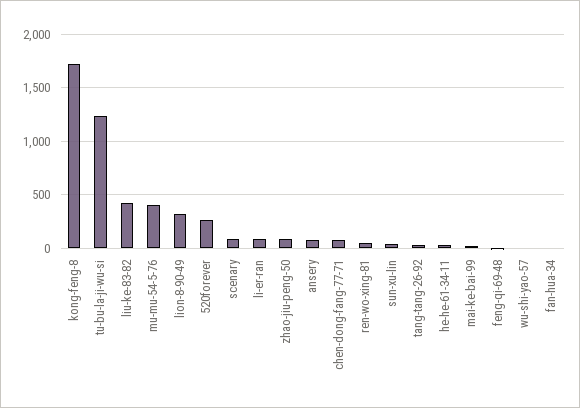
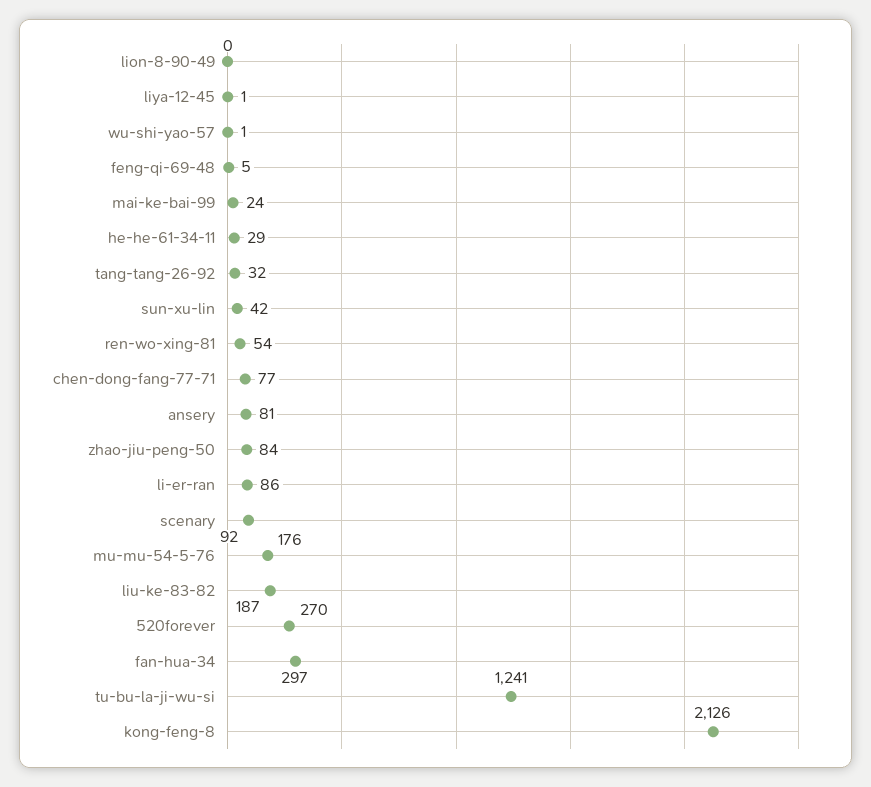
kong-feng-8: 1700 -> 2126
liu-ke-83-82: 400 -> 187
mu-mu-54-5-76: 400 -> 176
lion-8-90-49: 300 -> 0
fan-hua-34: 0 -> 297
liya-12-45: none -> 1

